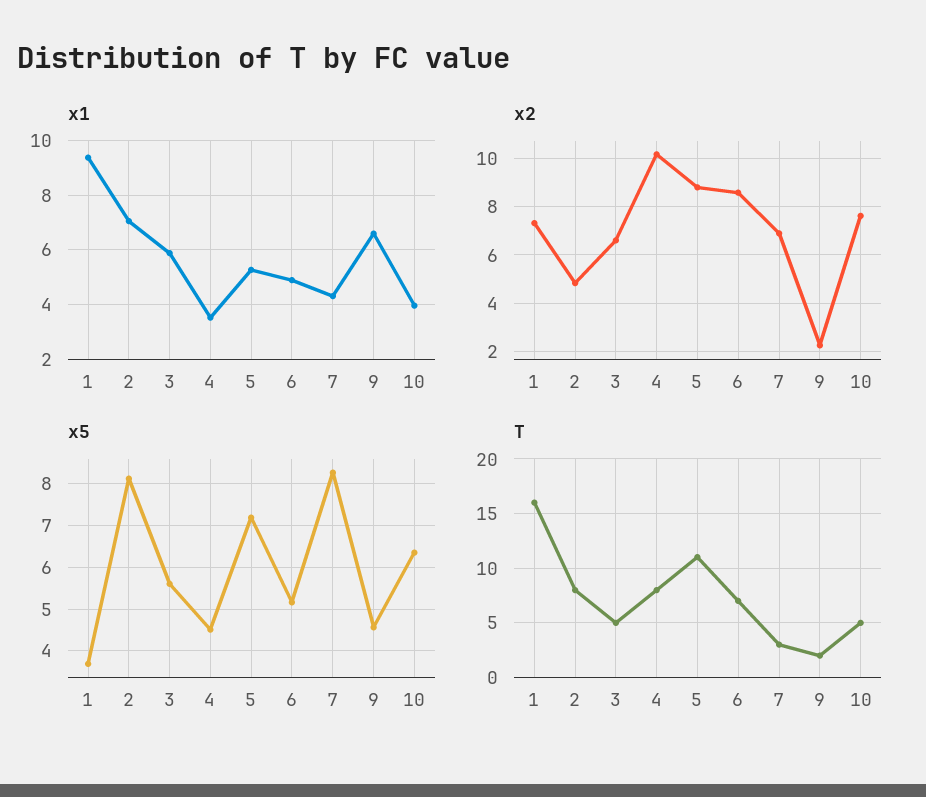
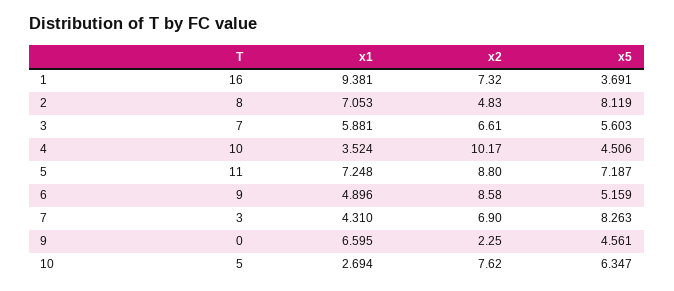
x1, 5: 5.25 -> 7.248
x1, 10: 4 -> 2.694
T, 3: 5 -> 7
T, 4: 8 -> 10
T, 6: 7 -> 9
T, 9: 2 -> 0

